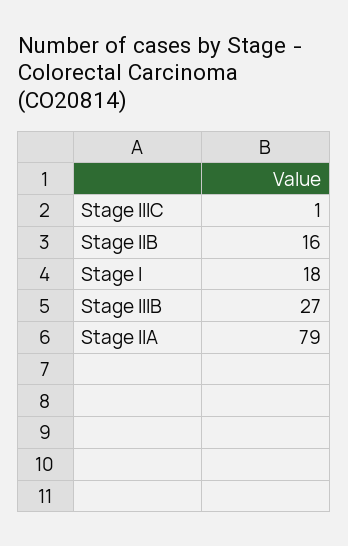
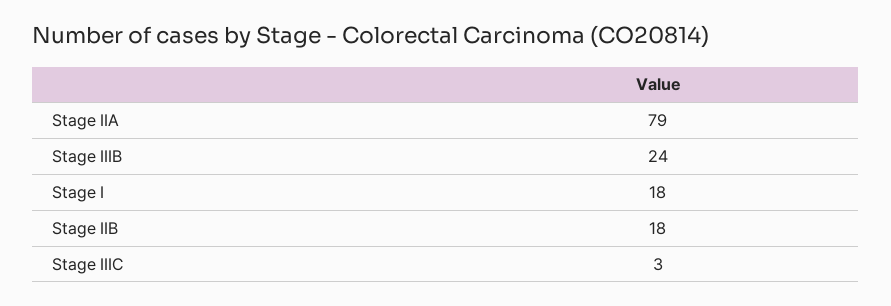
Stage IIIC: 1 -> 3
Stage IIB: 16 -> 18
Stage IIIB: 27 -> 24

